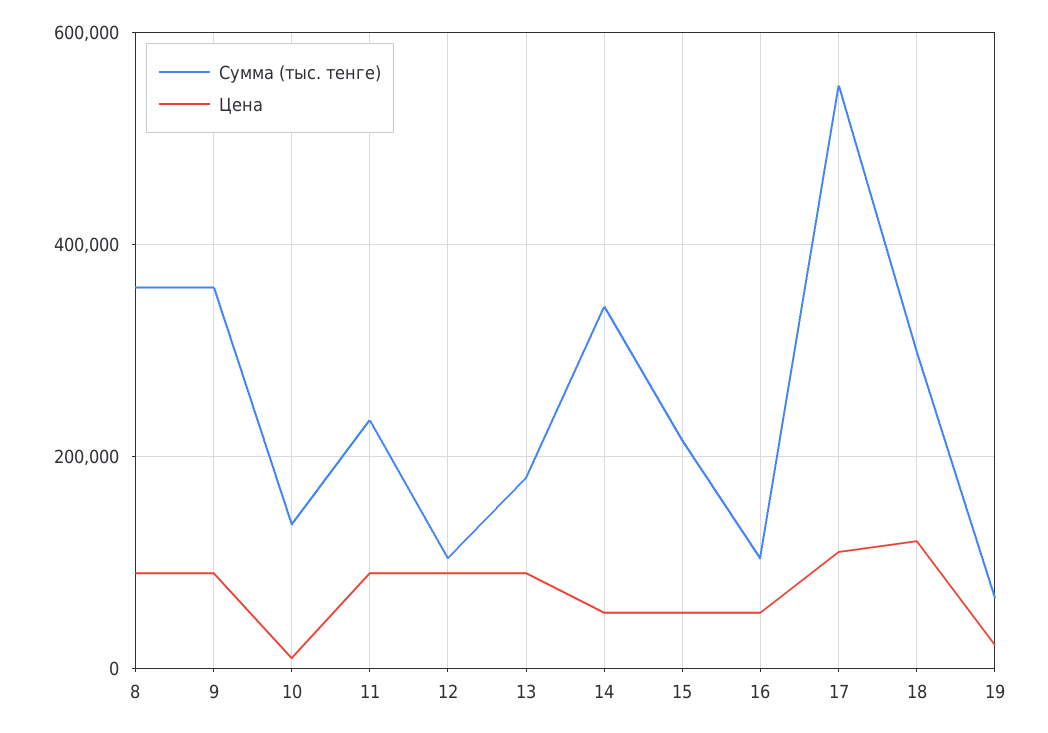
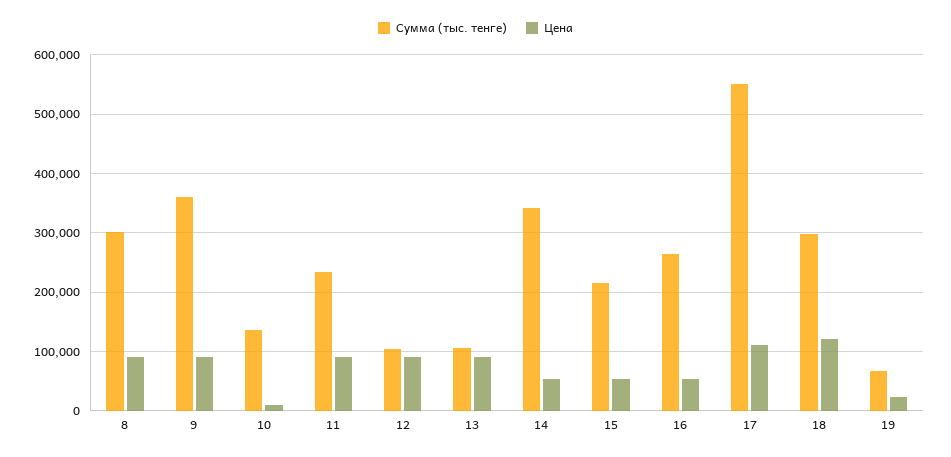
Сумма (тыс. тенге), 8: 360000 -> 300000
Сумма (тыс. тенге), 13: 180000 -> 100000
Сумма (тыс. тенге), 16: 100000 -> 260000

